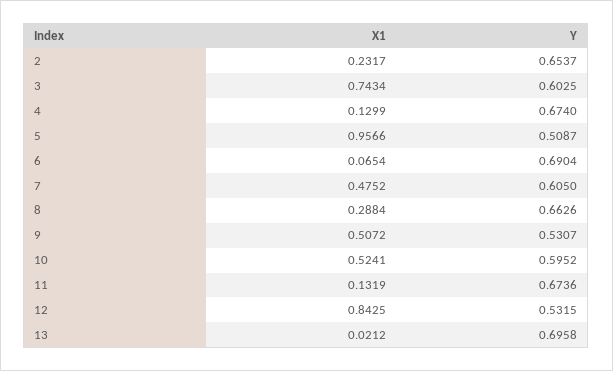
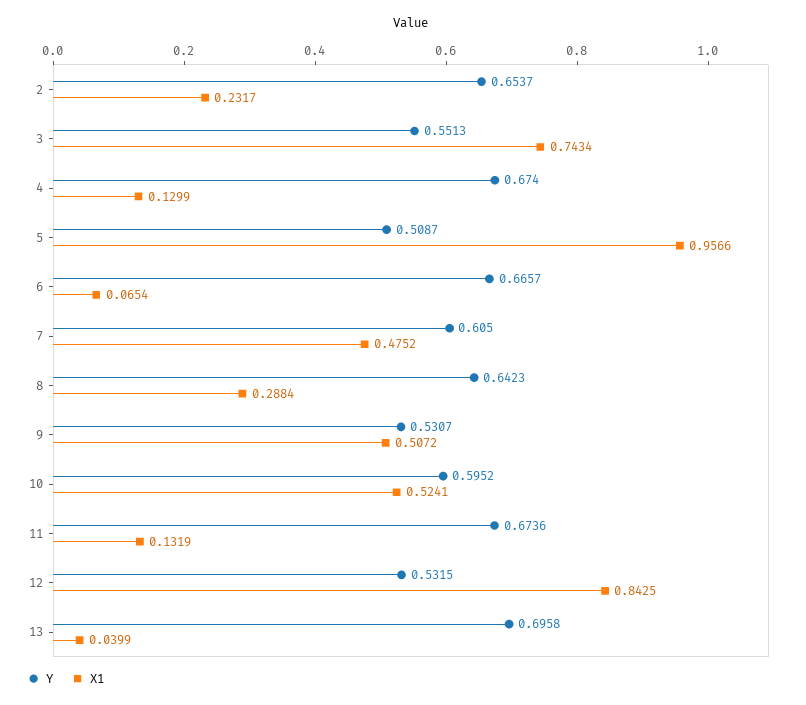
Y, 3: 0.6025 -> 0.5513
Y, 6: 0.6904 -> 0.6657
Y, 8: 0.6626 -> 0.6423
X1, 13: 0.0212 -> 0.0399

